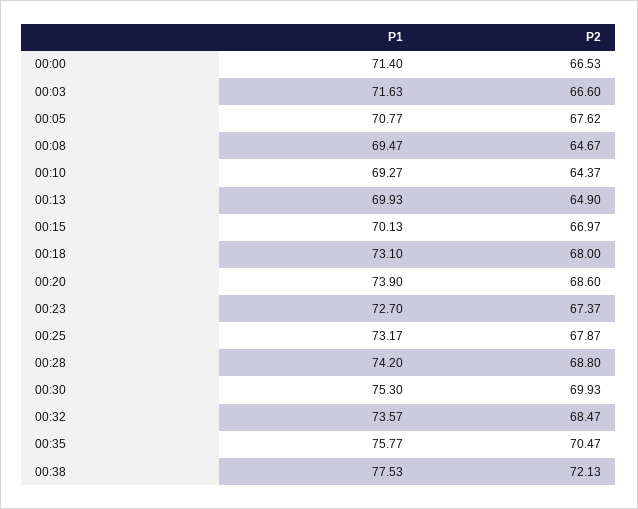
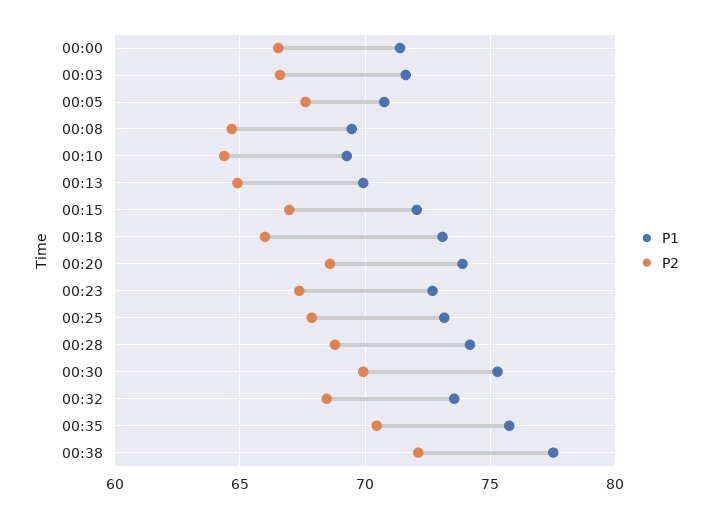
P1, 00:15: 70.13 -> 72
P2, 00:18: 68 -> 66

